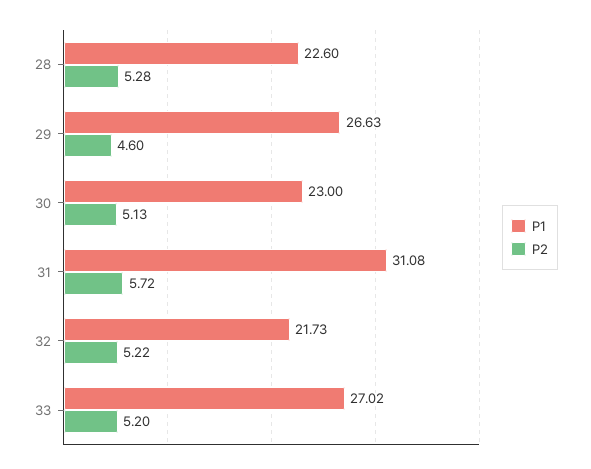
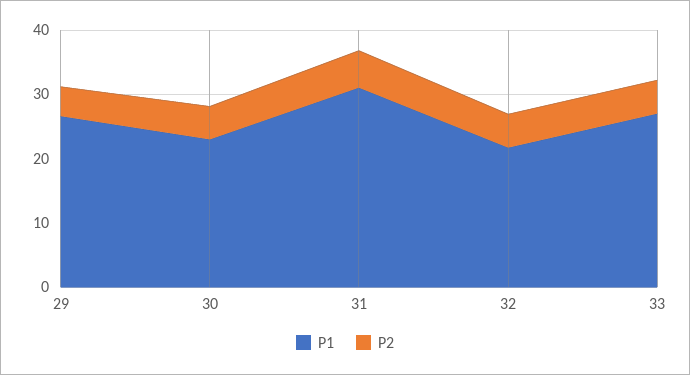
P1, 28: 22.6 -> none
P2, 28: 5.28 -> none

